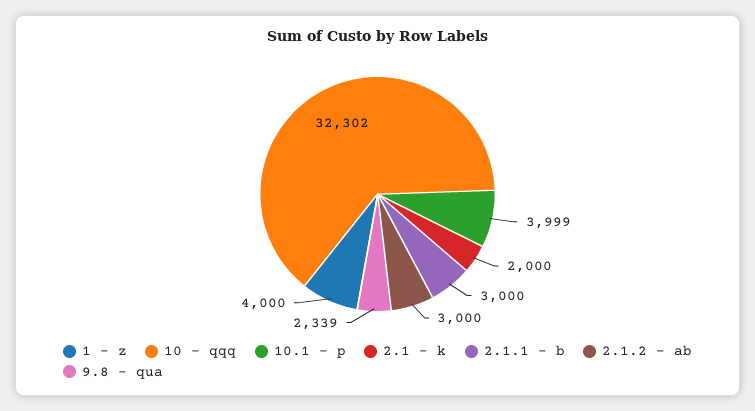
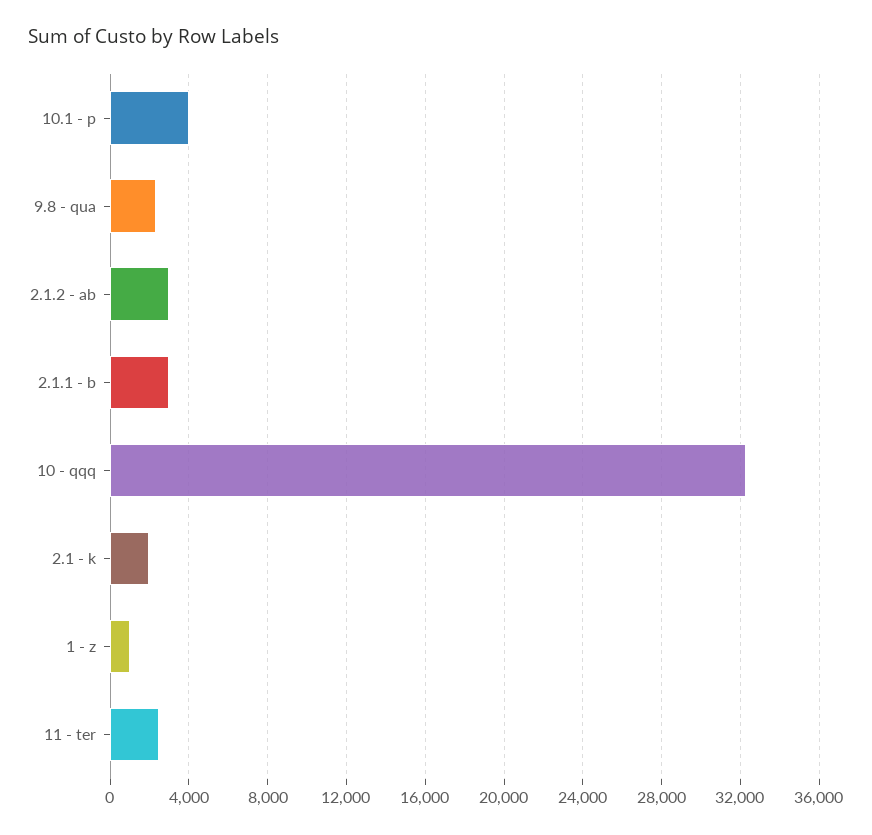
1 - z: 4000 -> 1000
11 - ter: none -> 2500

